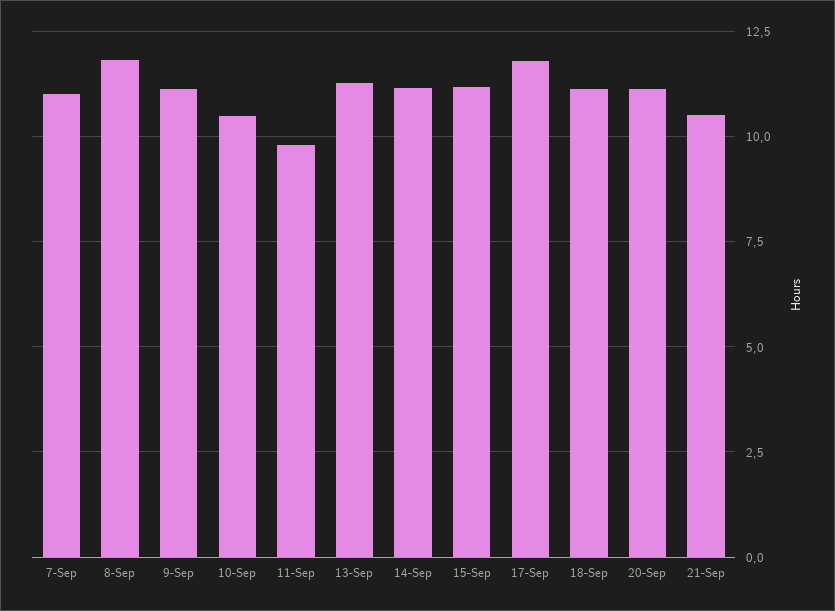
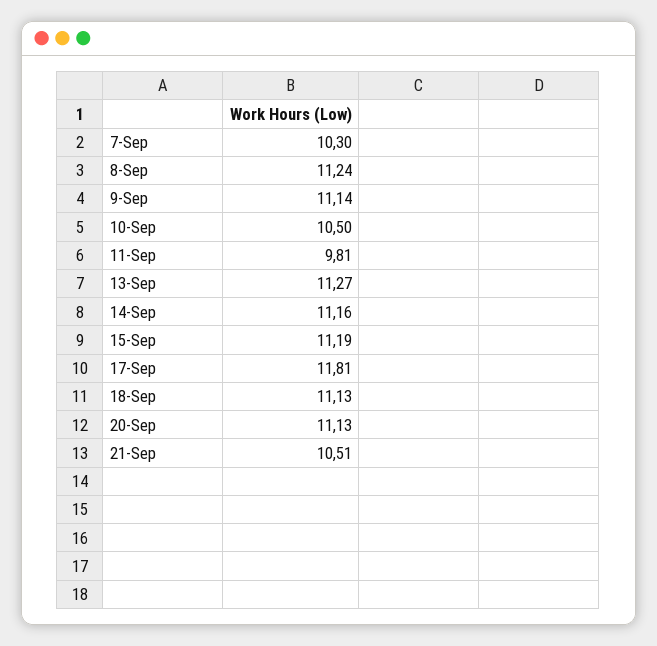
7-Sep: 11 -> 10.3
8-Sep: 11.75 -> 11.24

